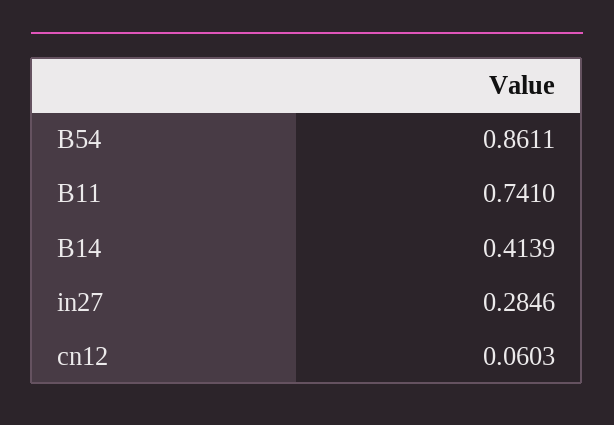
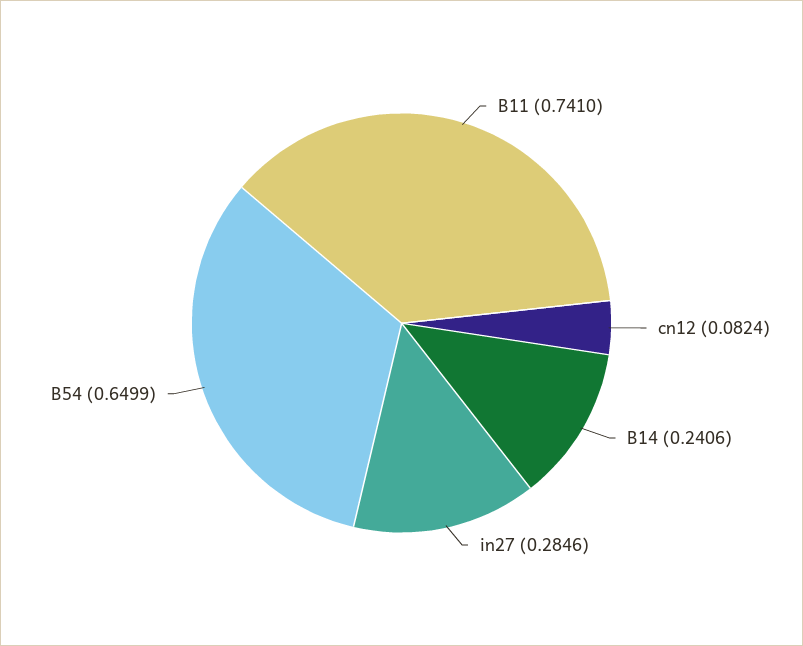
B54: 0.8611 -> 0.6499
B14: 0.4139 -> 0.2406
cn12: 0.0603 -> 0.0824

